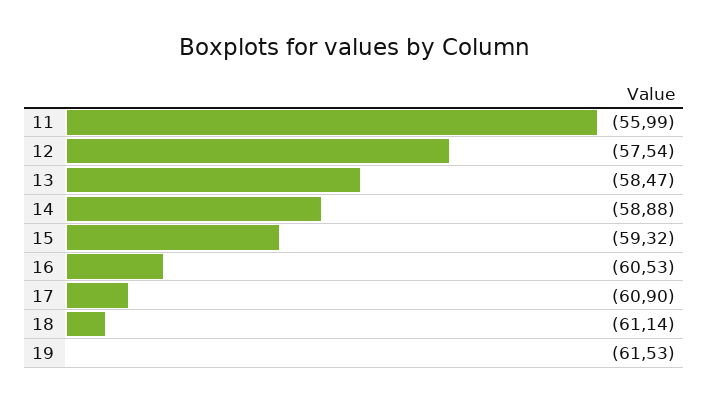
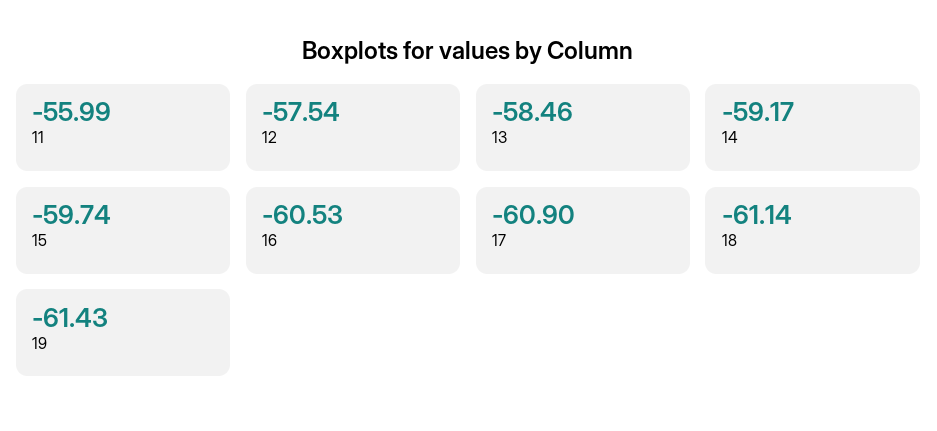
13: -58.47 -> -58.46
14: -58.88 -> -59.17
15: -59.32 -> -59.74
19: -61.53 -> -61.43

